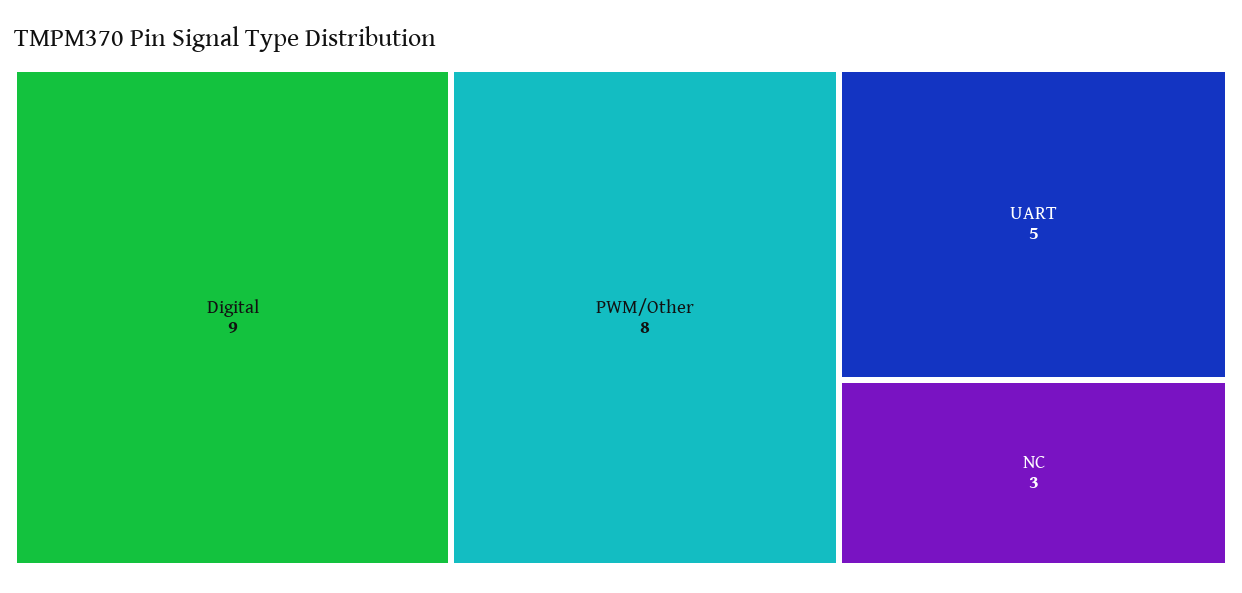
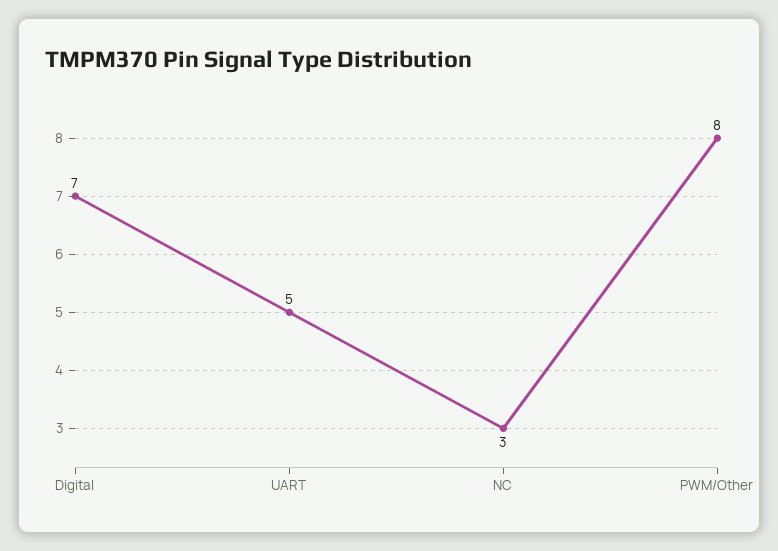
Digital: 9 -> 7

